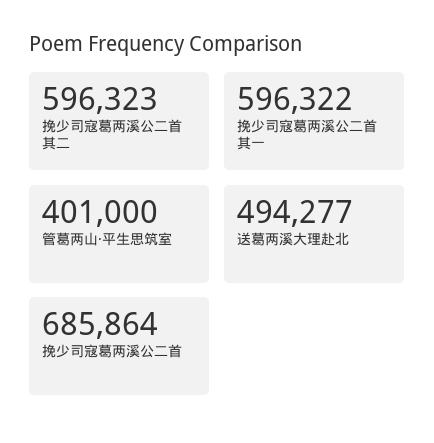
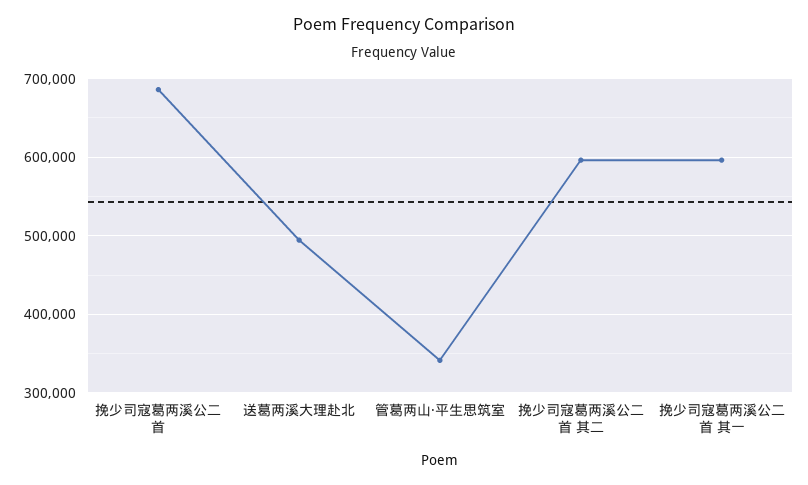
管葛两山·平生思筑室: 401000 -> 340000

